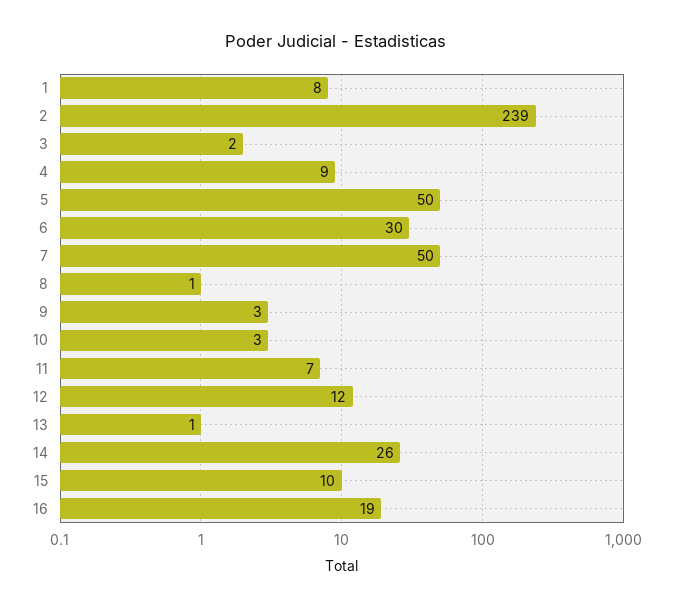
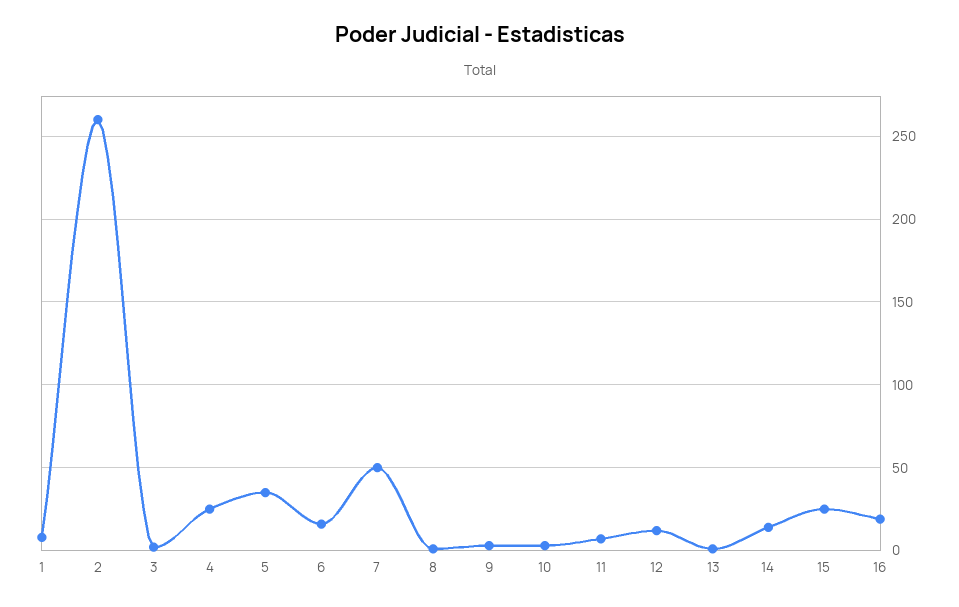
2: 239 -> 260
4: 9 -> 25
5: 50 -> 35
6: 30 -> 15
14: 26 -> 15
15: 10 -> 25

